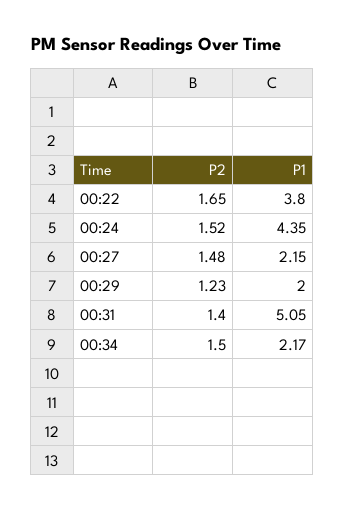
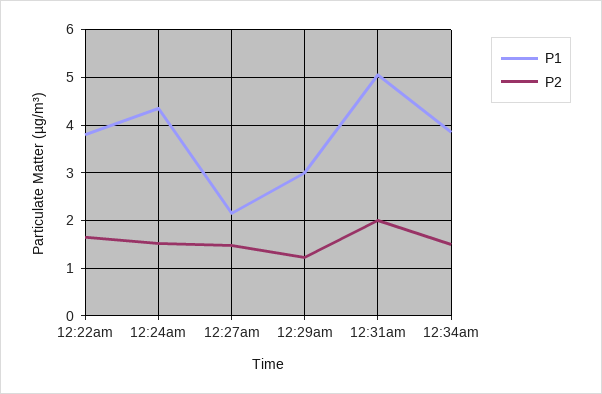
P1, 00:29: 2 -> 3
P2, 00:31: 1.4 -> 2
P1, 00:34: 2.17 -> 3.8

